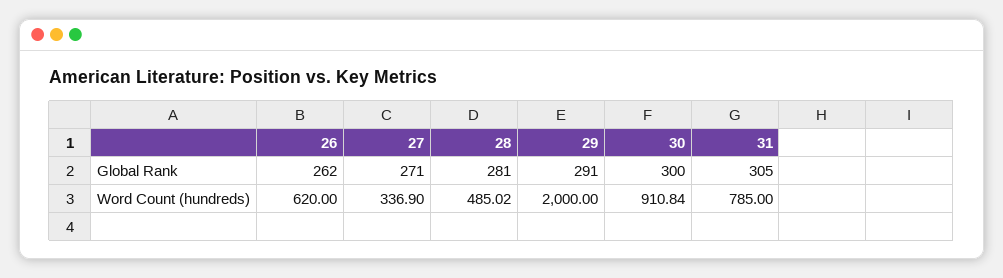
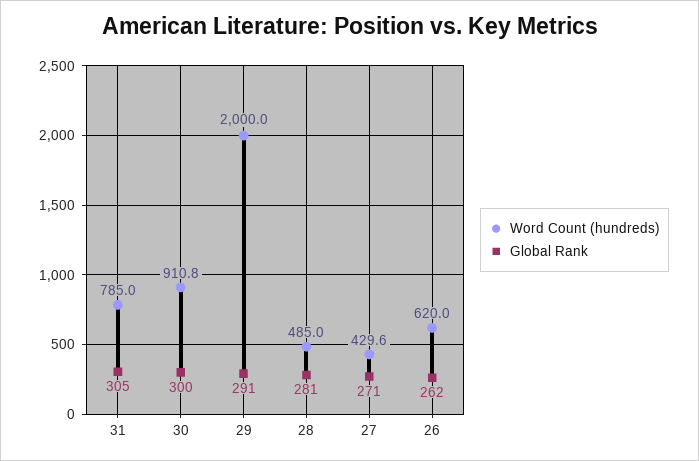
Word Count (hundreds), 27: 336.9 -> 429.6

